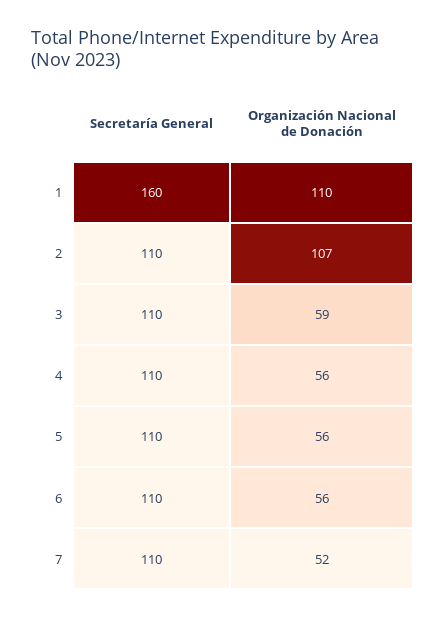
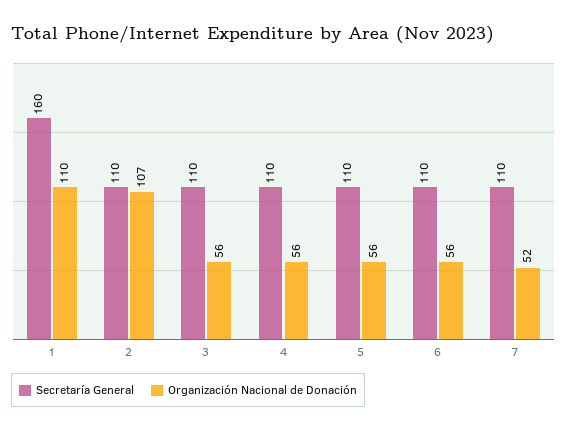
Organización Nacional de Donación, 3: 59 -> 56

